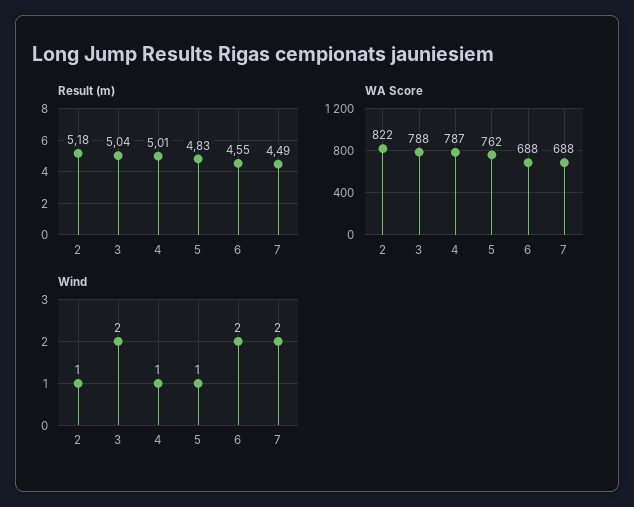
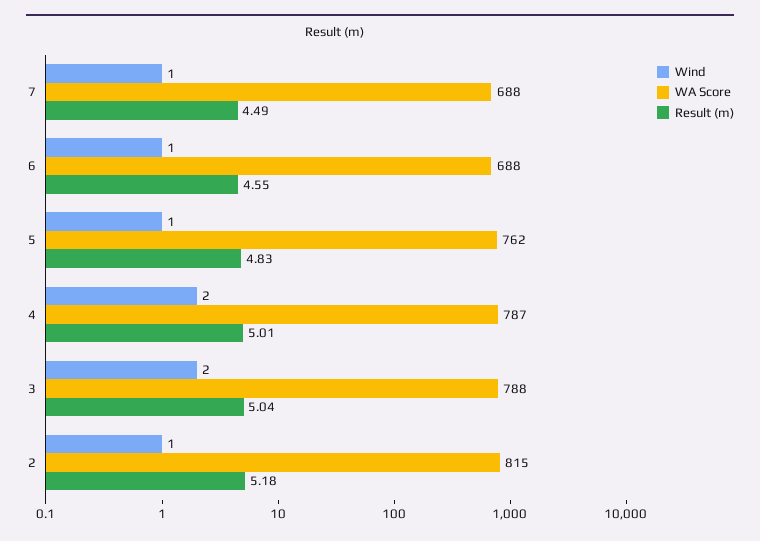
WA Score, 2: 822 -> 815
Wind, 4: 1 -> 2
Wind, 6: 2 -> 1
Wind, 7: 2 -> 1

